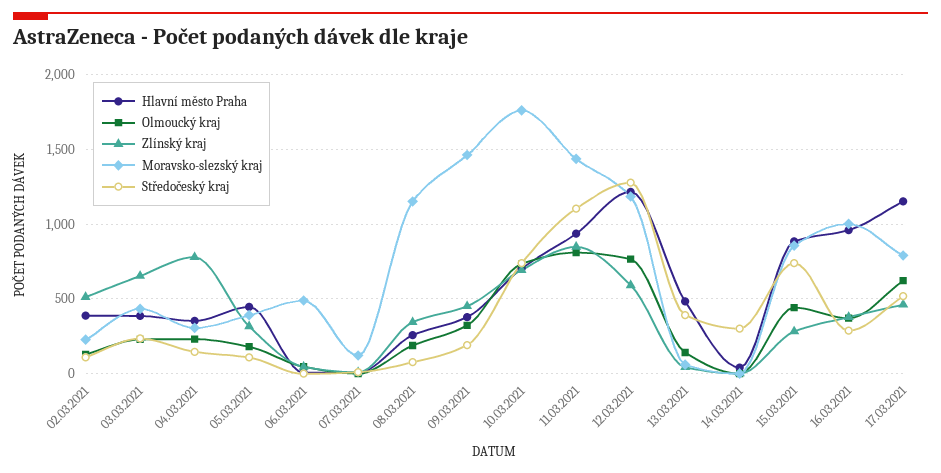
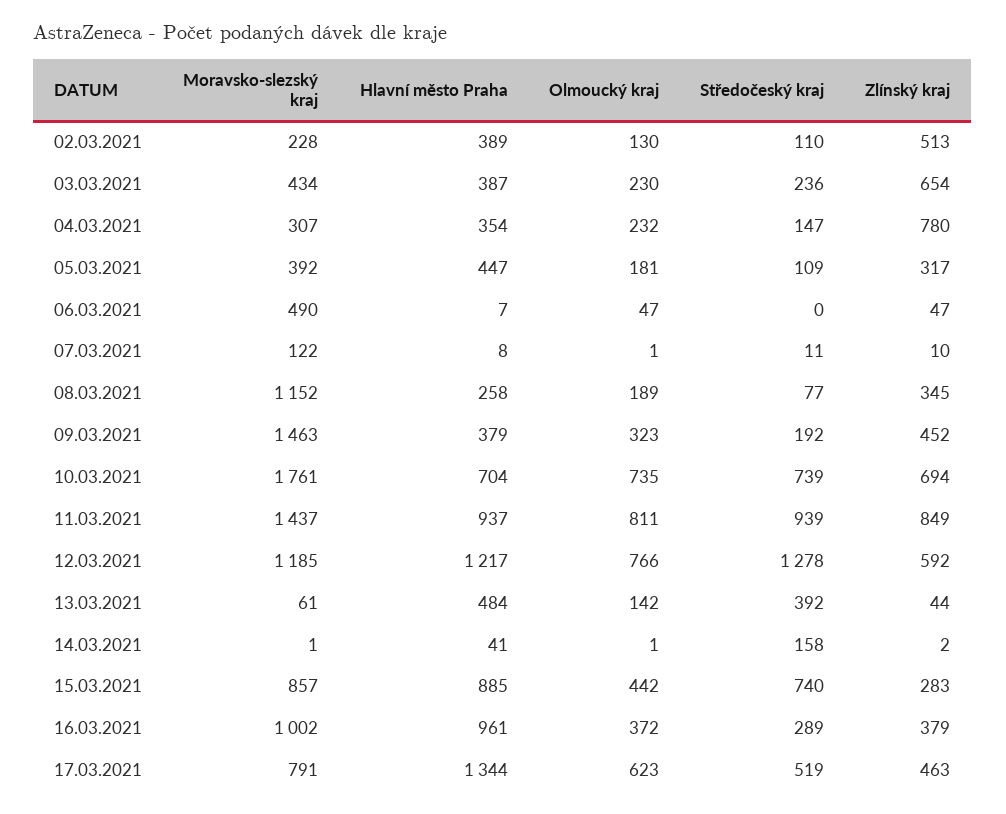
Středočeský kraj, 11.03.2021: 1100 -> 939
Středočeský kraj, 14.03.2021: 300 -> 158
Hlavní město Praha, 17.03.2021: 1150 -> 1344

